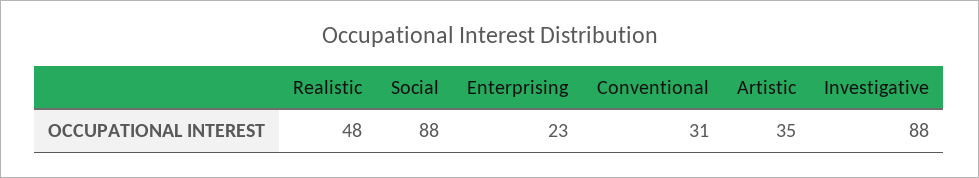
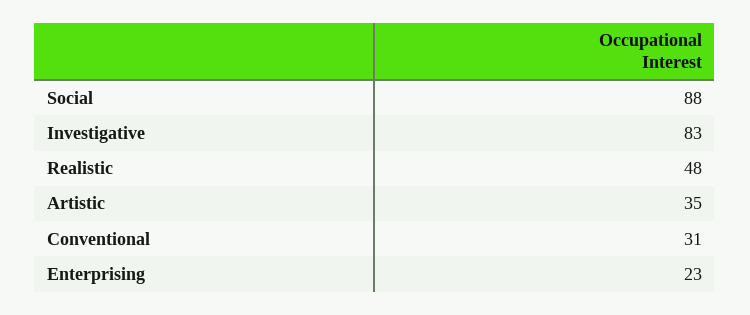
Investigative: 88 -> 83

